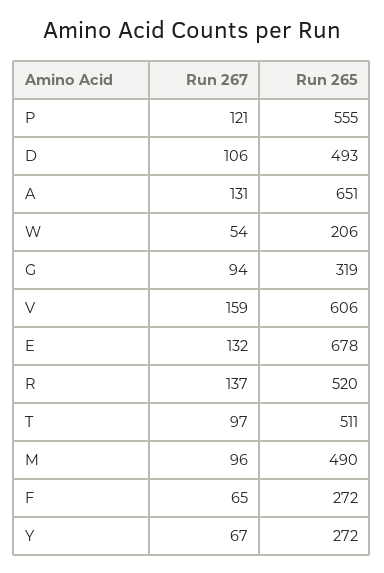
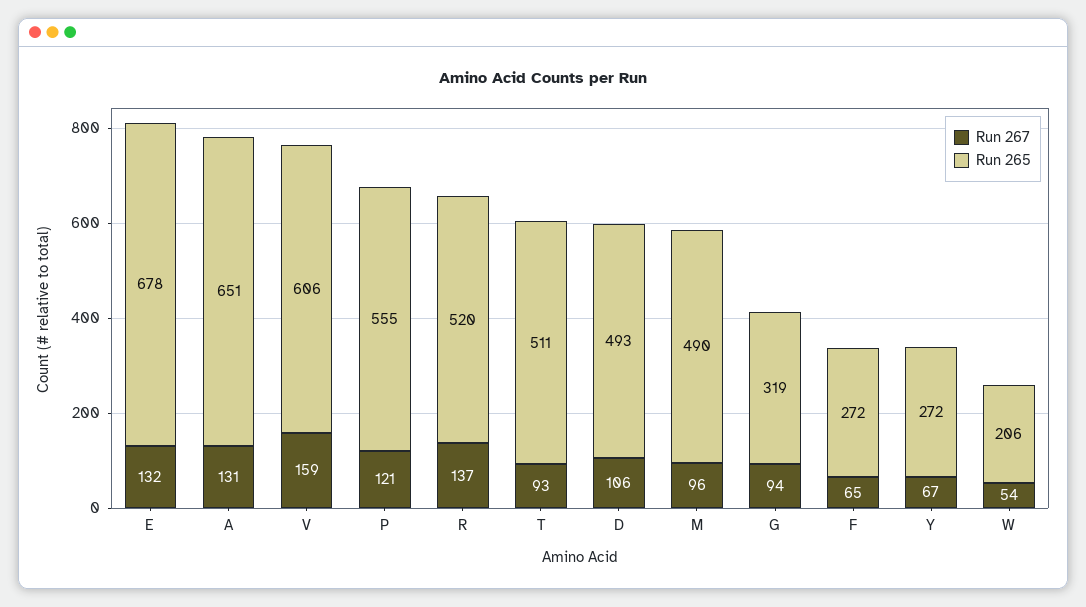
Run 267, T: 97 -> 93

